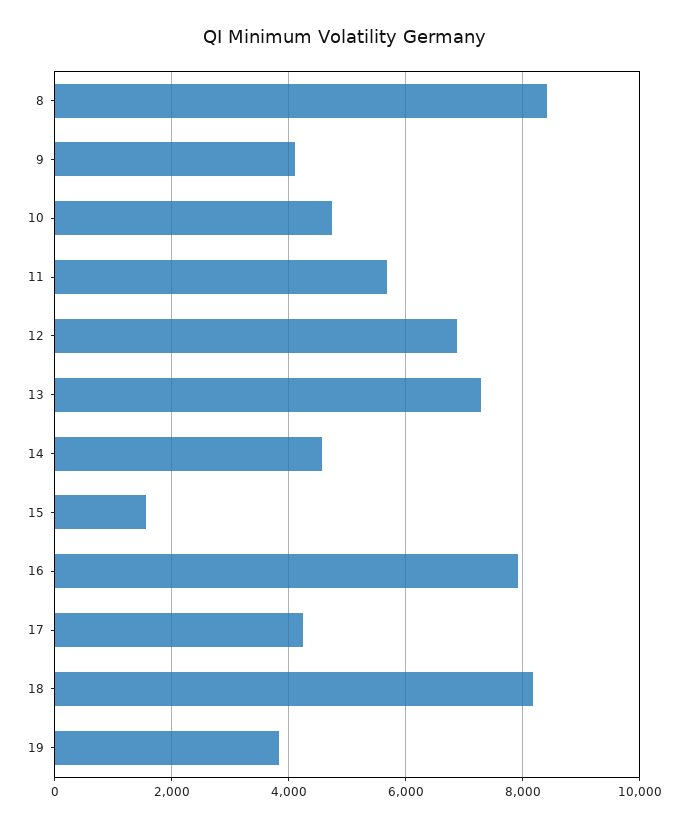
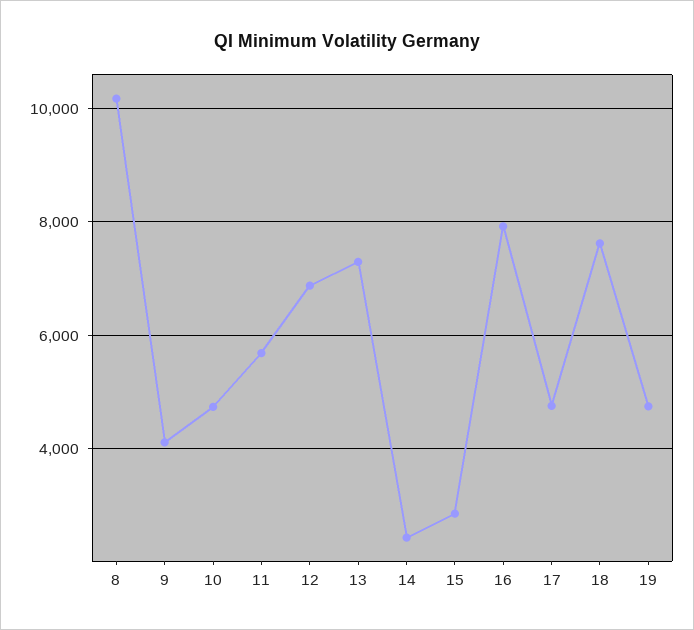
8: 8400 -> 10200
14: 4600 -> 2400
15: 1600 -> 2800
17: 4200 -> 4800
18: 8200 -> 7600
19: 3800 -> 4800

